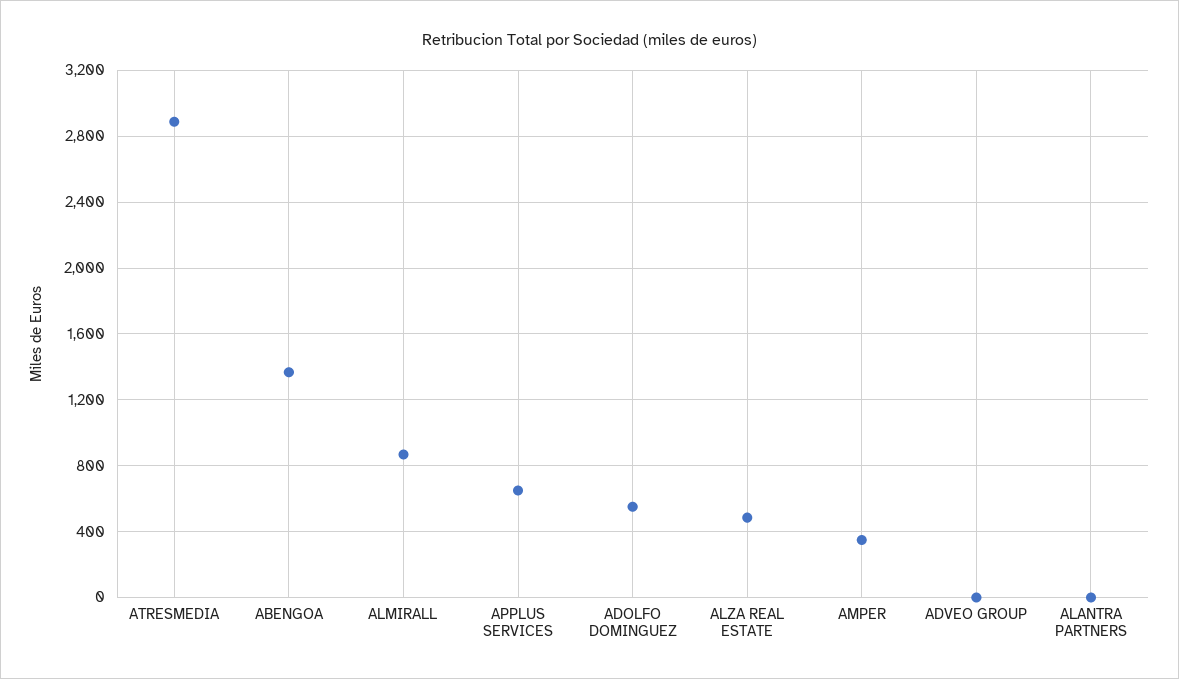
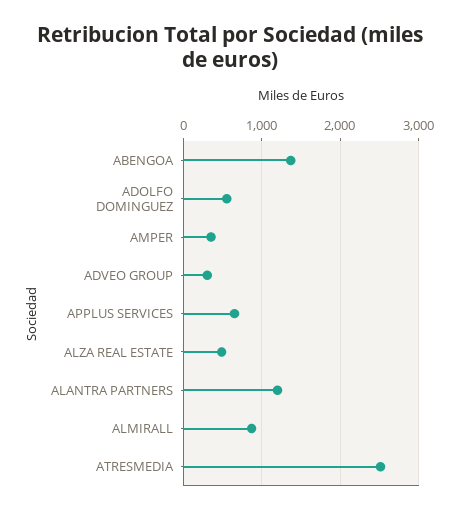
ATRESMEDIA: 2900 -> 2500
ADVEO GROUP: 0 -> 300
ALANTRA PARTNERS: 0 -> 1200

